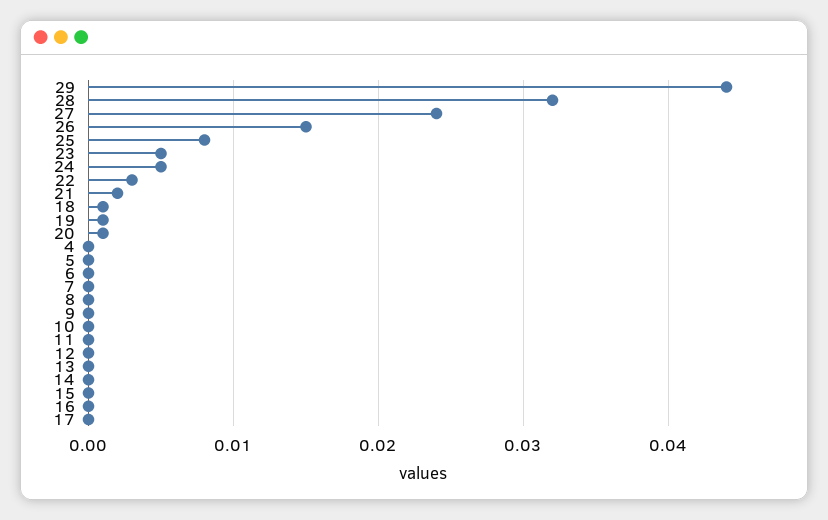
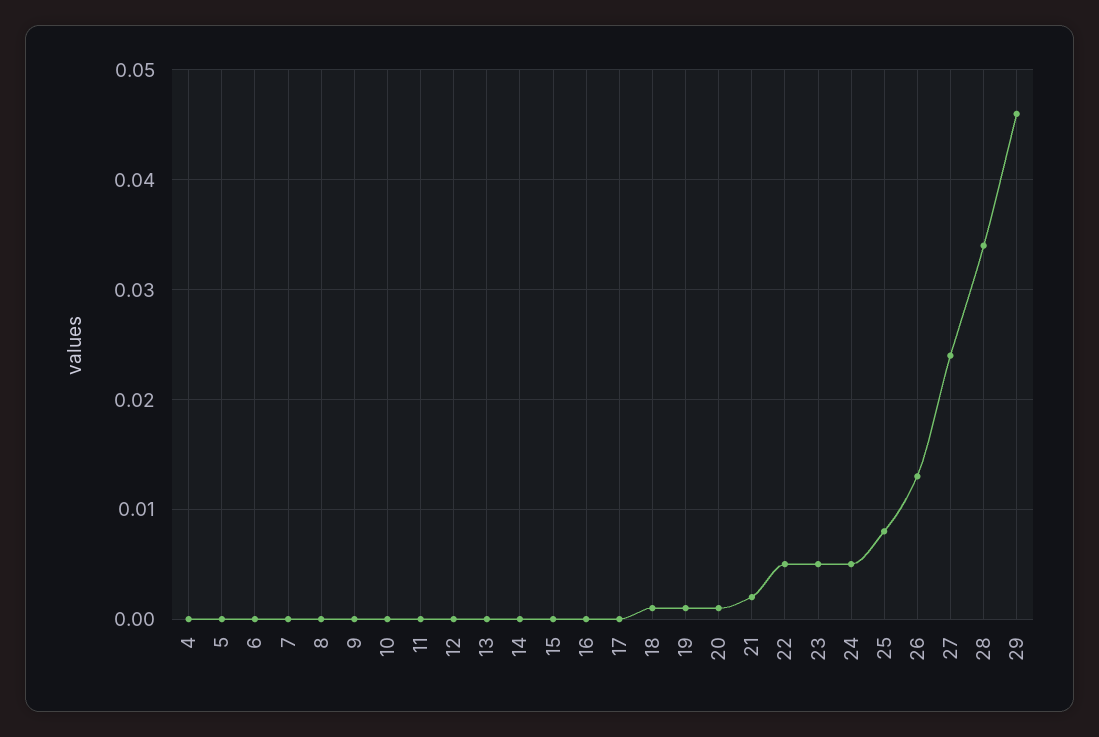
29: 0.044 -> 0.046
28: 0.032 -> 0.034
26: 0.015 -> 0.013
22: 0.003 -> 0.005

